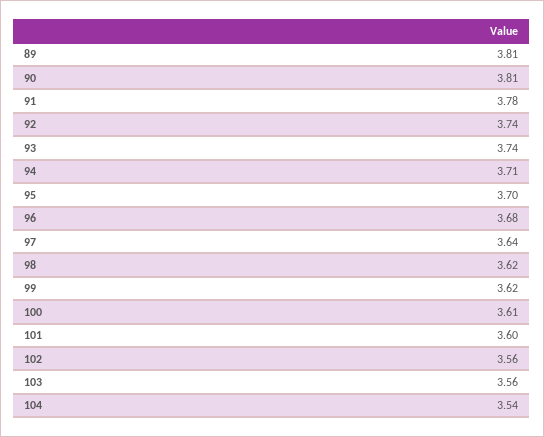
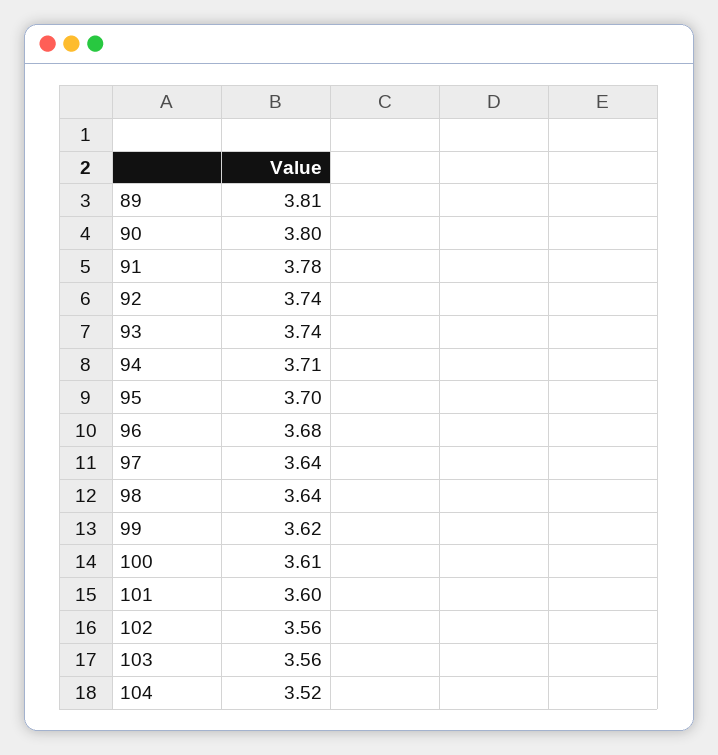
90: 3.81 -> 3.8
98: 3.62 -> 3.64
104: 3.54 -> 3.52

